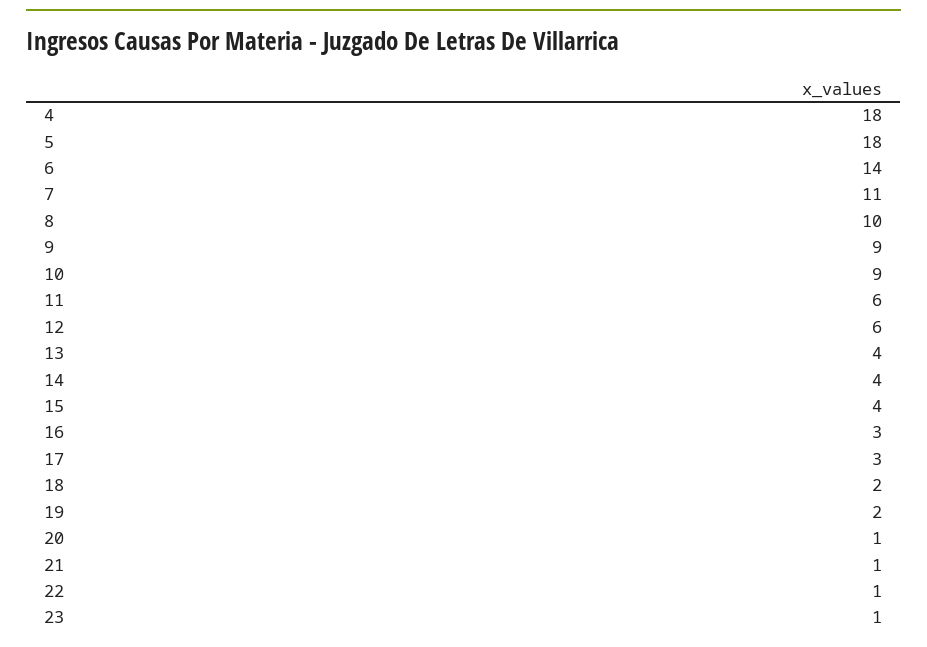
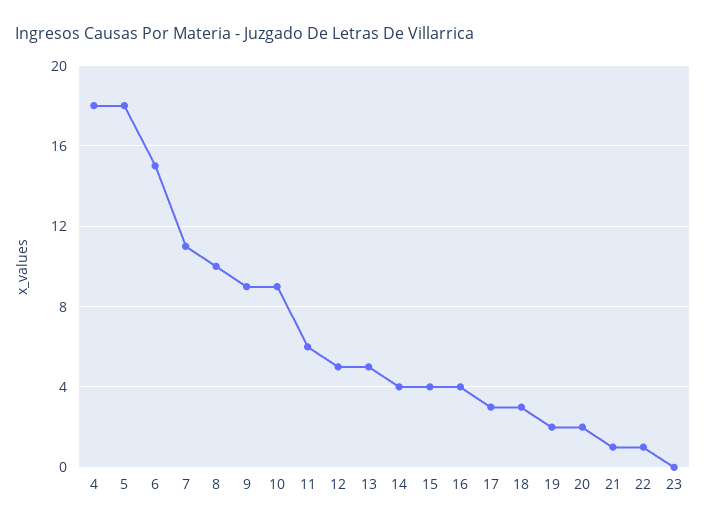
6: 14 -> 15
12: 6 -> 5
13: 4 -> 5
16: 3 -> 4
18: 2 -> 3
20: 1 -> 2
23: 1 -> 0

